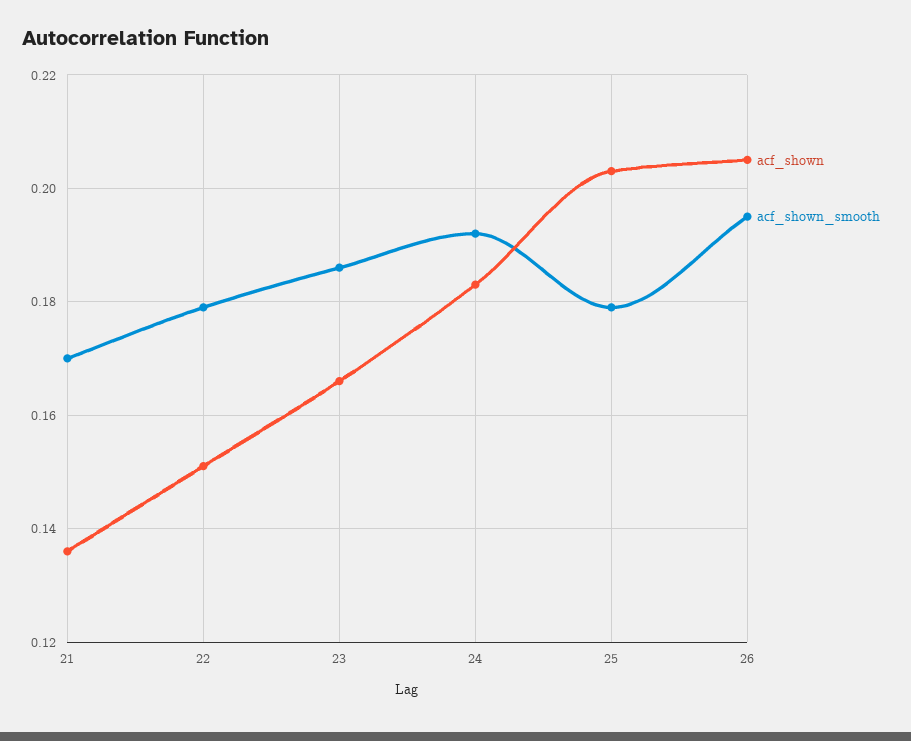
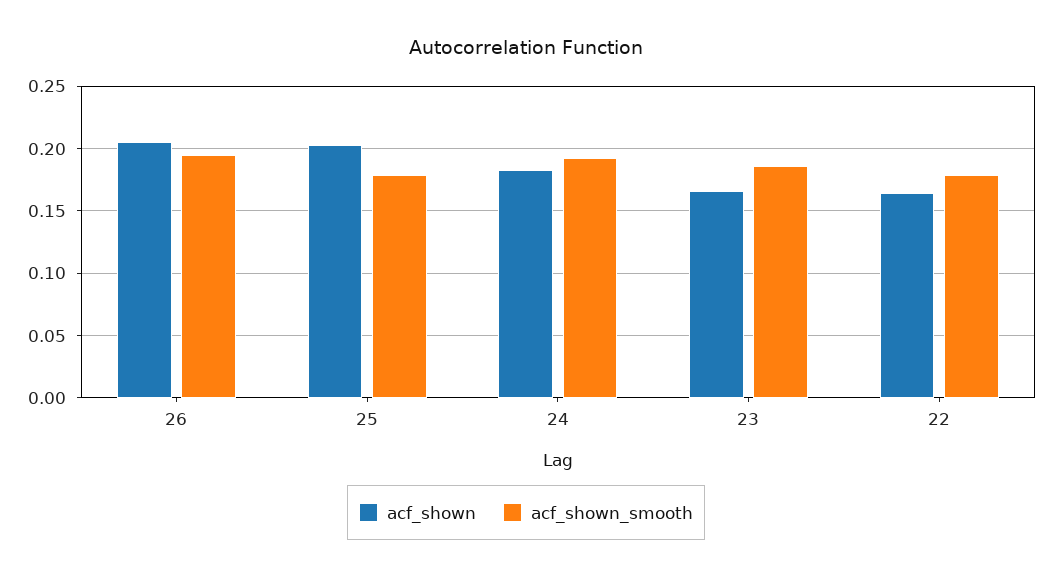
acf_shown, 21: 0.135 -> none
acf_shown_smooth, 21: 0.17 -> none
acf_shown, 22: 0.15 -> 0.165

